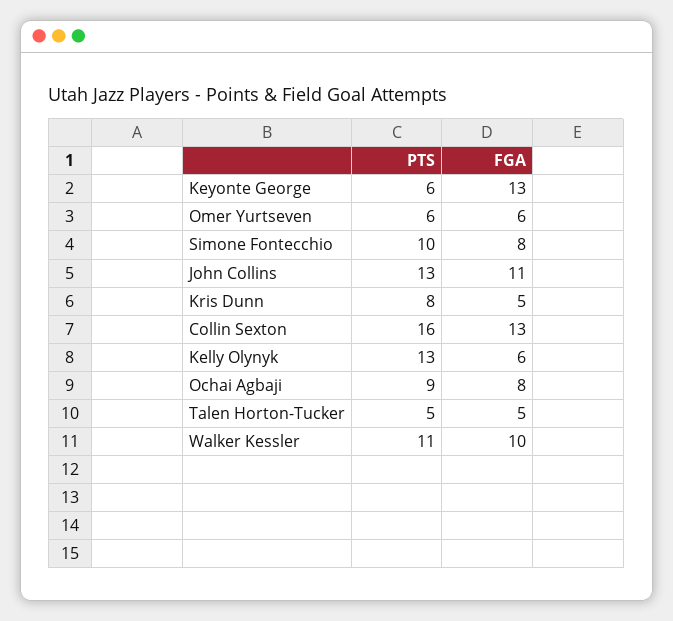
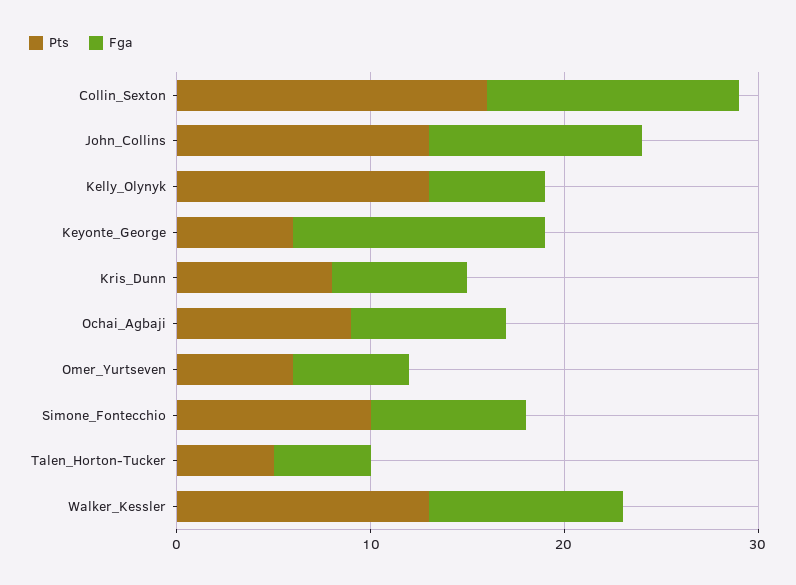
FGA, Kris Dunn: 5 -> 7
PTS, Walker Kessler: 11 -> 13

